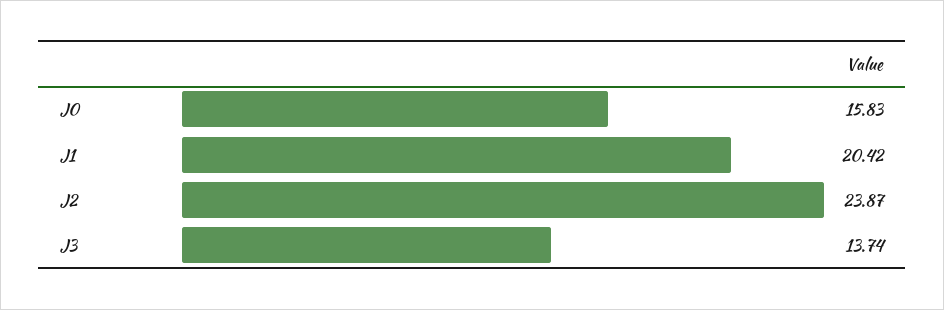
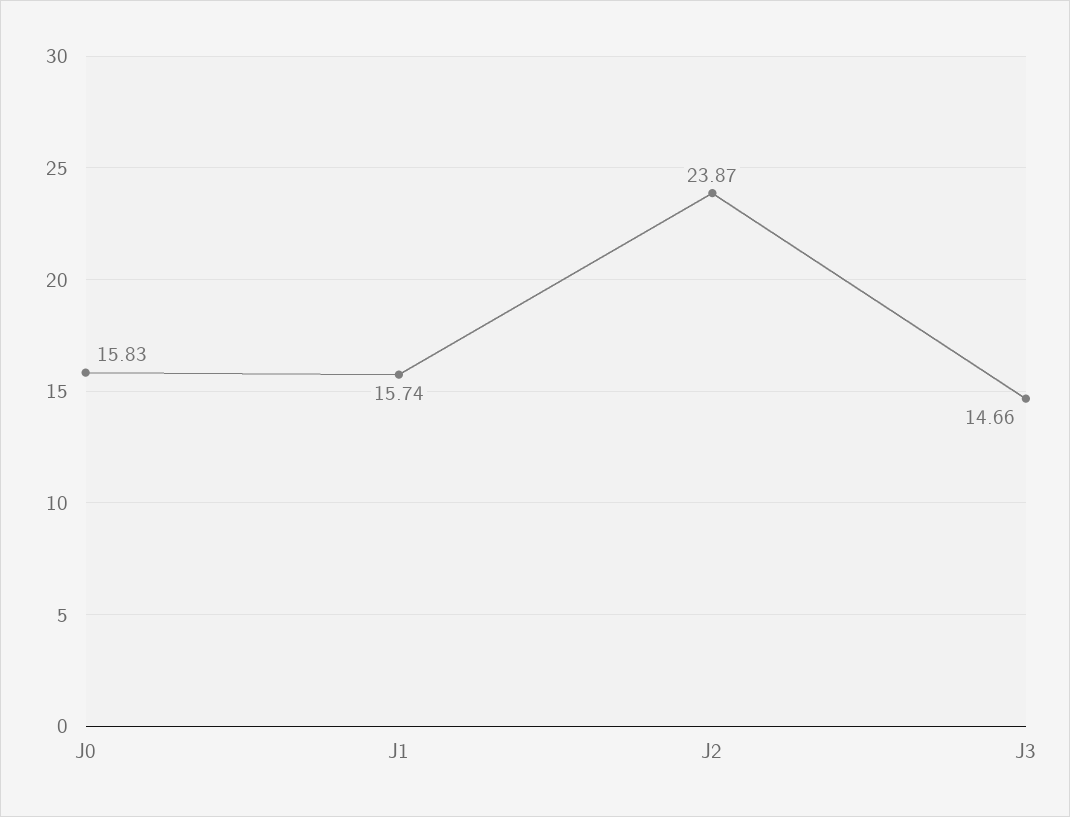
J1: 20.42 -> 15.74
J3: 13.74 -> 14.66

